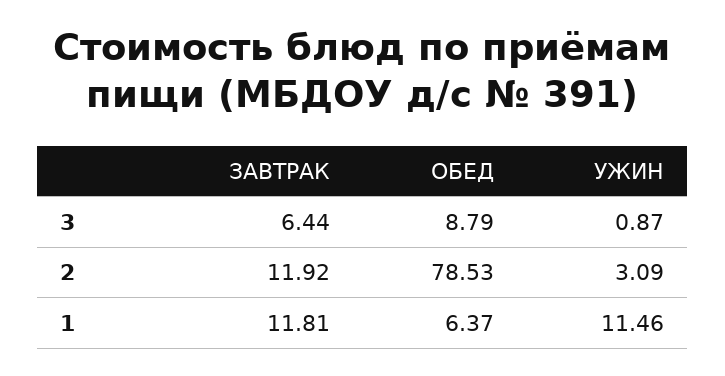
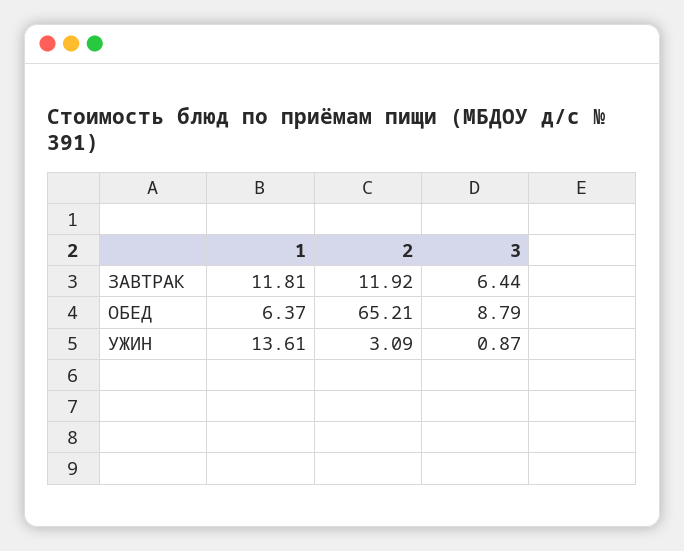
ОБЕД, 2: 78.53 -> 65.21
УЖИН, 1: 11.46 -> 13.61

